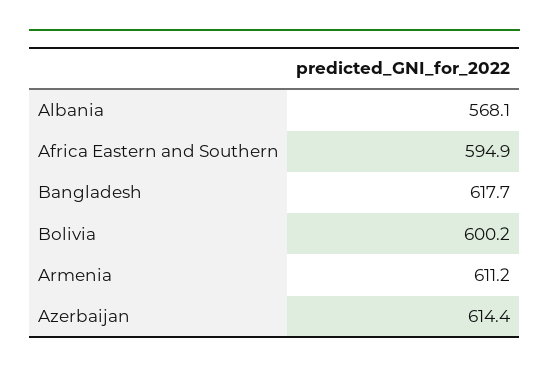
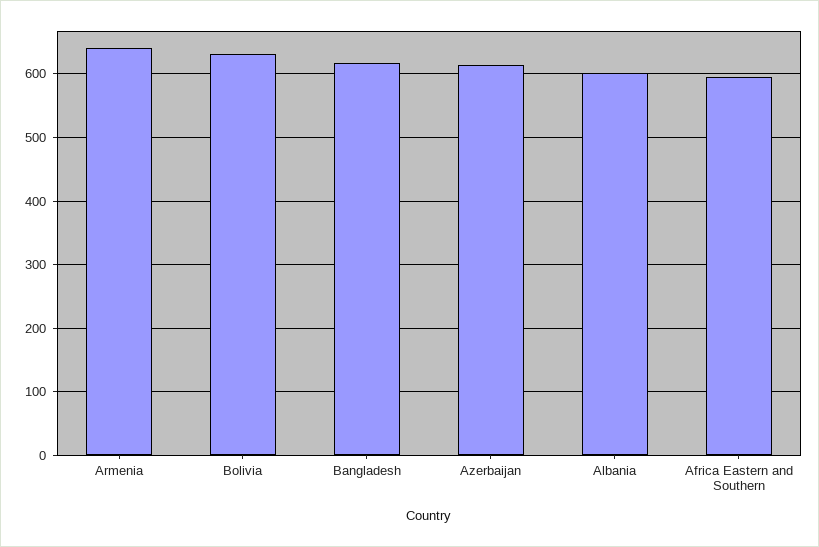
Albania: 568.1 -> 600
Bolivia: 600.2 -> 630
Armenia: 611.2 -> 640

